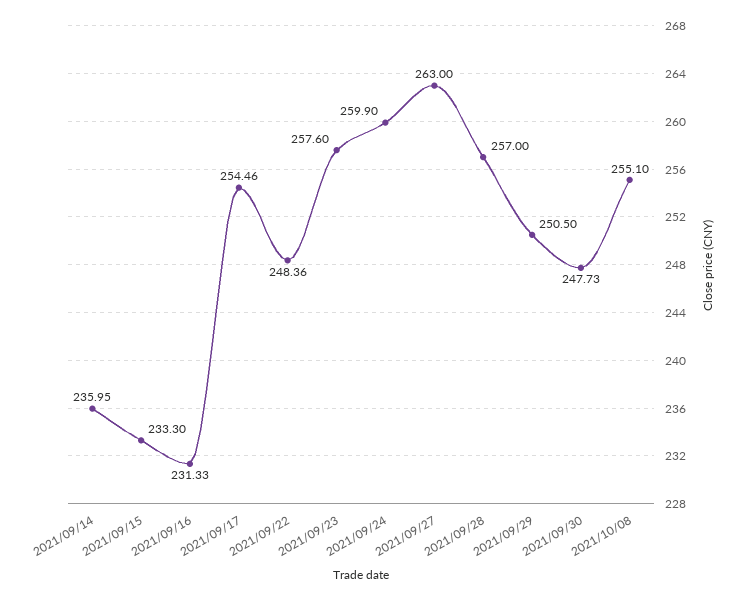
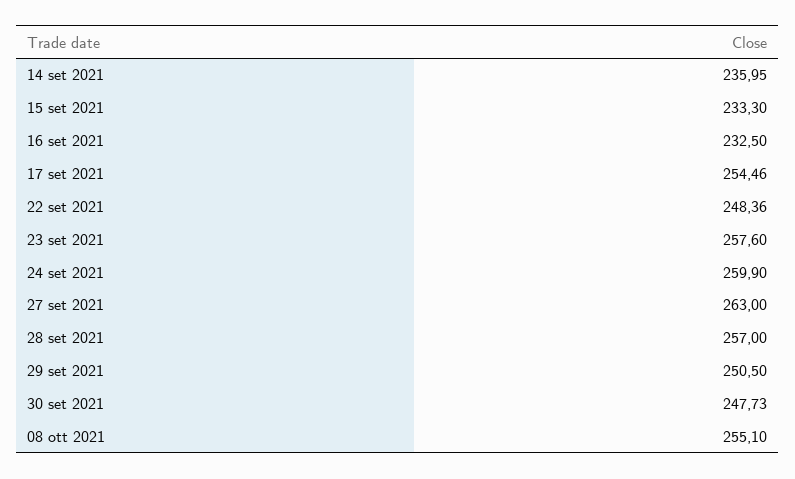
2021/09/16: 231.33 -> 232.5

